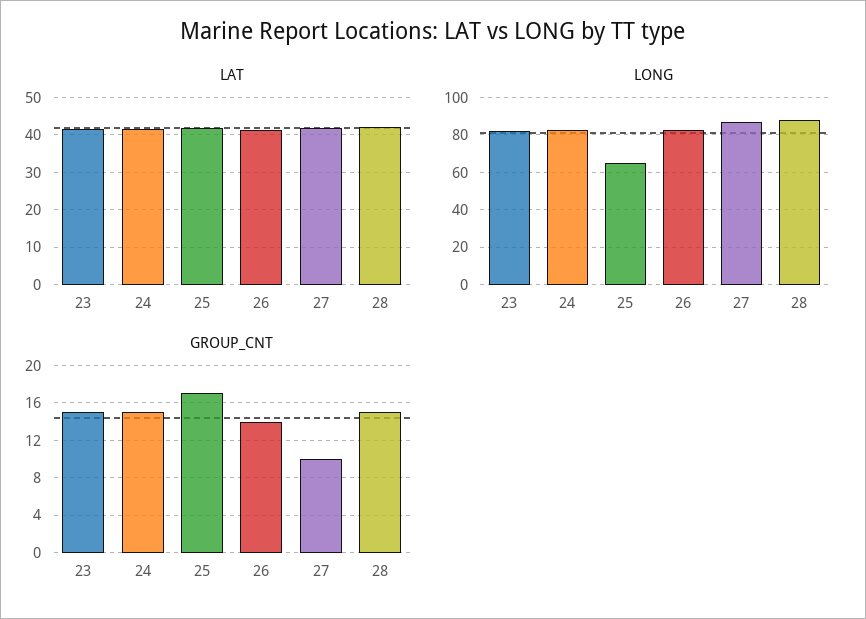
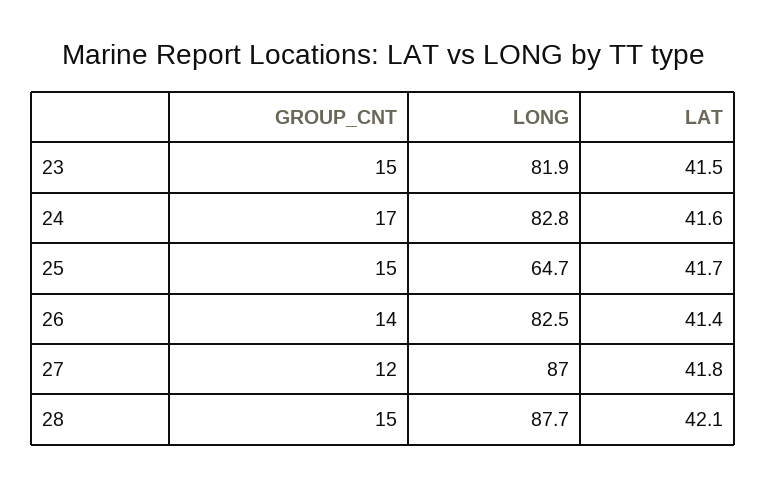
GROUP_CNT, 24: 15 -> 17
GROUP_CNT, 25: 17 -> 15
GROUP_CNT, 27: 10 -> 12

